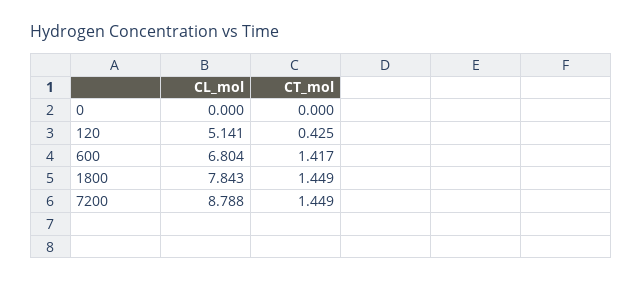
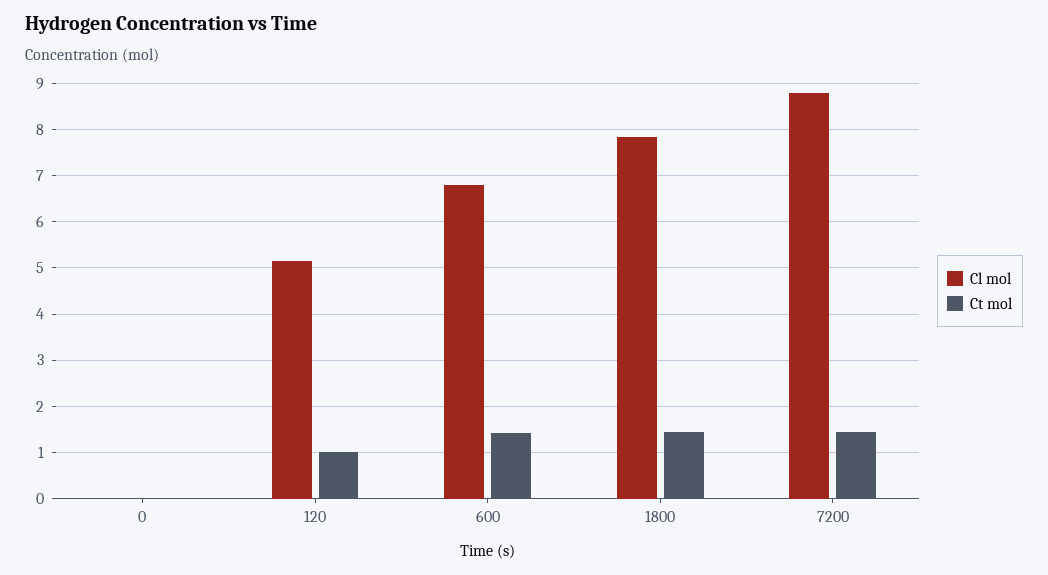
CT_mol, 120: 0.425 -> 1

